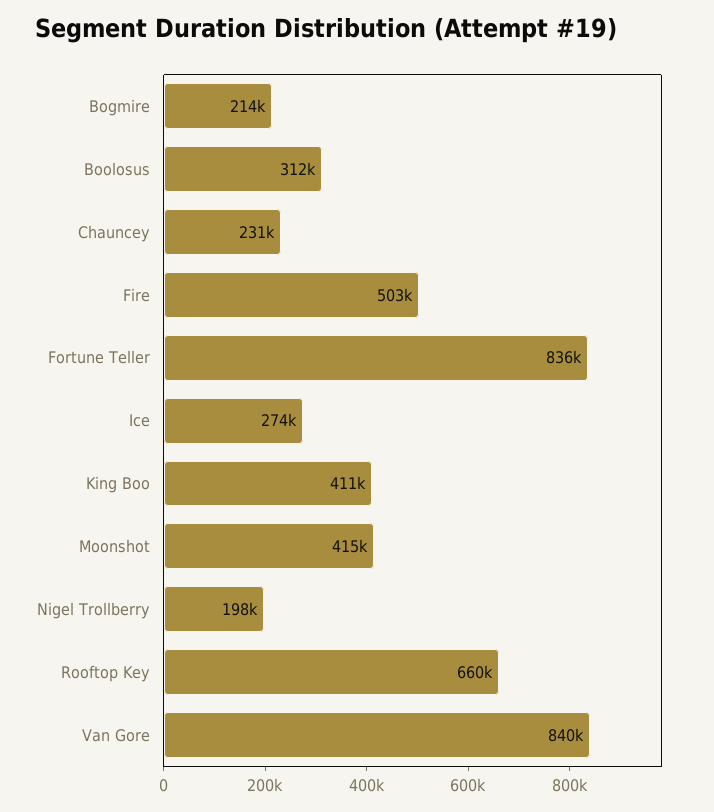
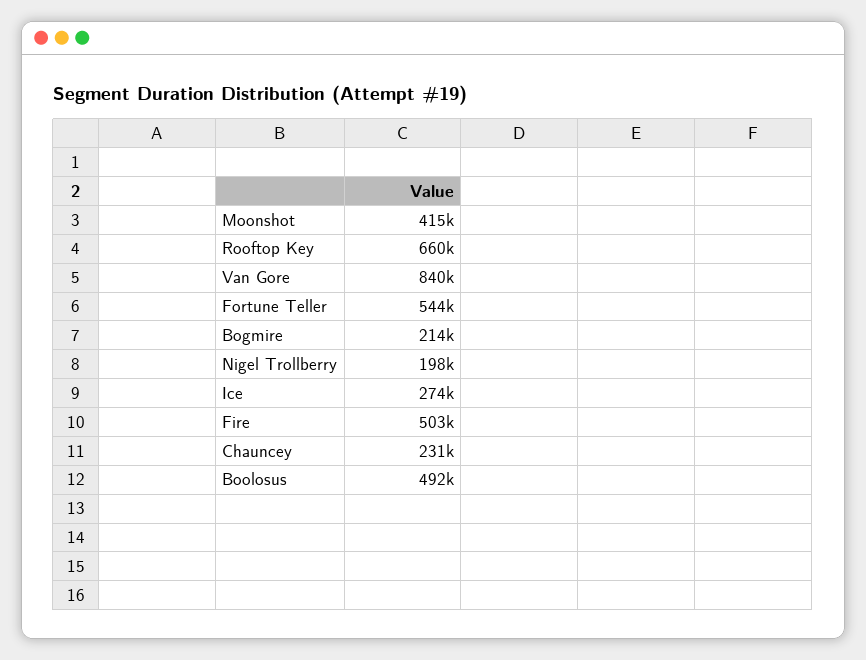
Boolosus: 312000 -> 492000
Fortune Teller: 836000 -> 544000
King Boo: 411000 -> none

